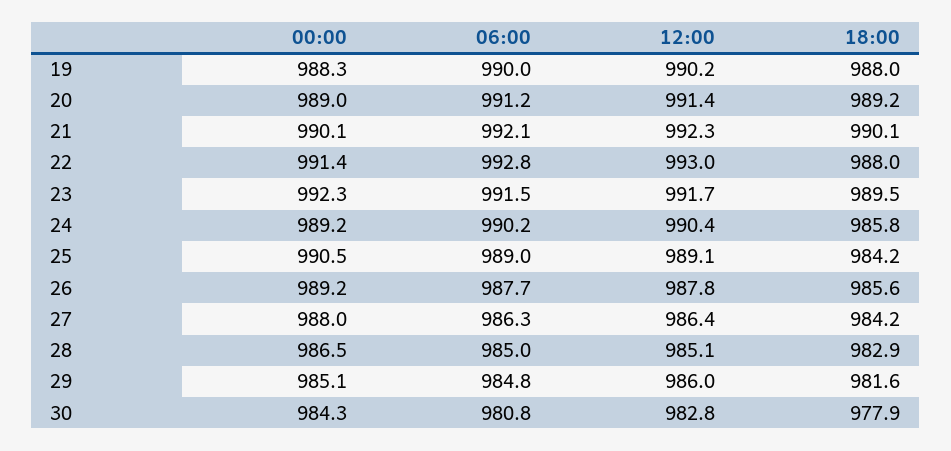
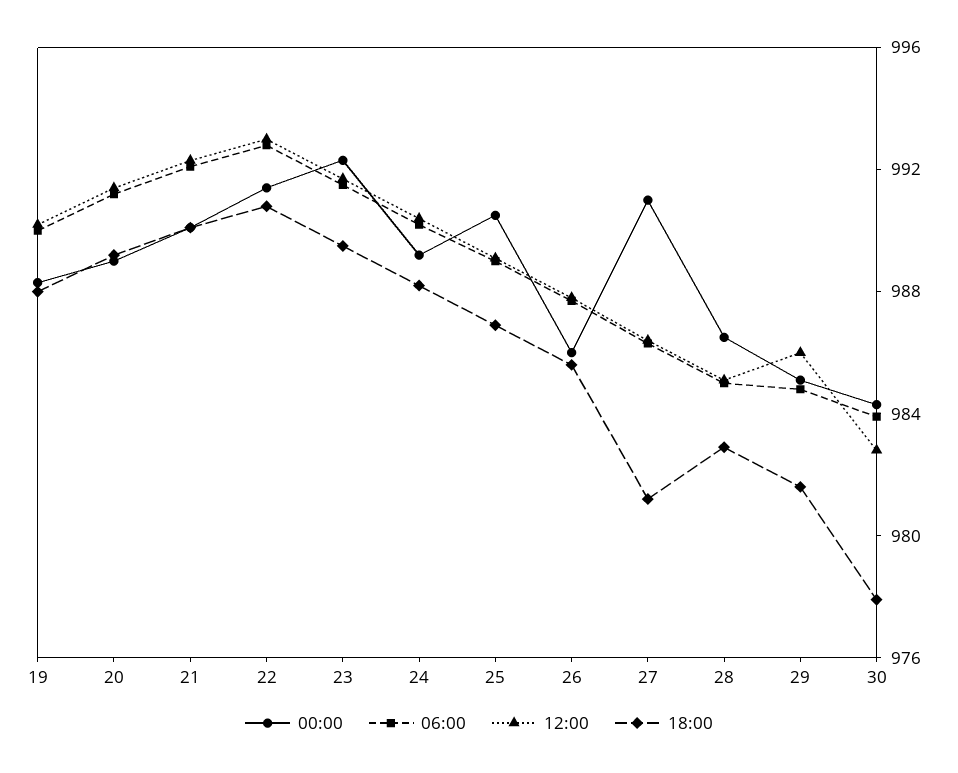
18:00, 22: 988 -> 991
18:00, 24: 985.8 -> 988
18:00, 25: 984.2 -> 987
00:00, 26: 989.2 -> 986
00:00, 27: 988 -> 991
18:00, 27: 984.2 -> 981
06:00, 30: 980.8 -> 984

